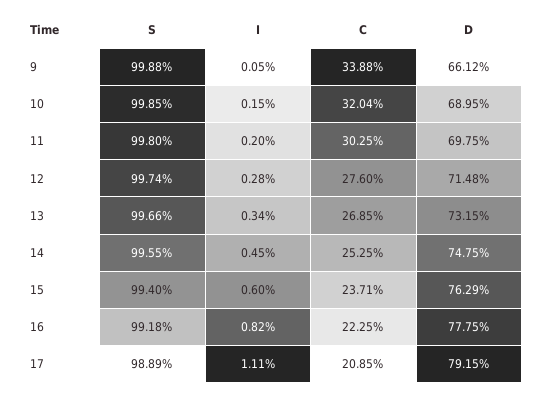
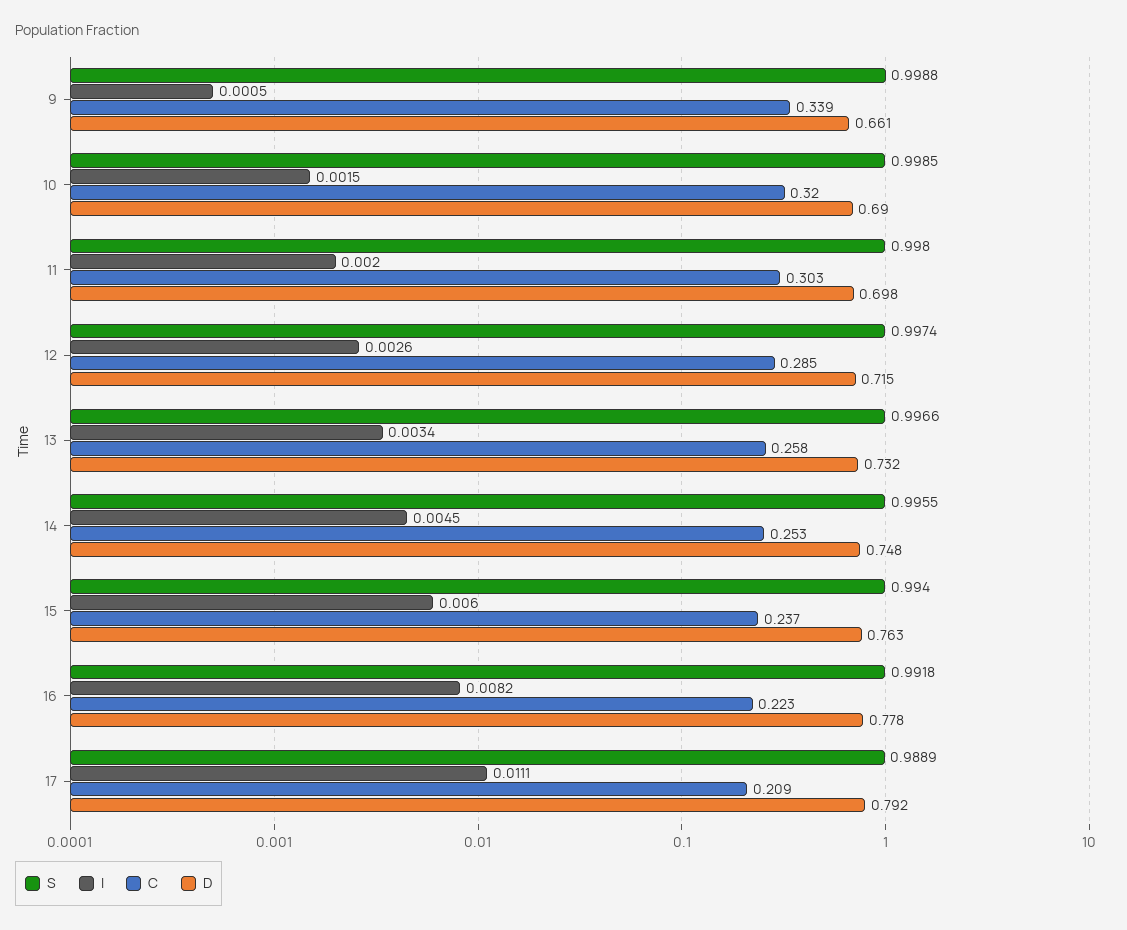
I, 12: 0.0028 -> 0.0026
C, 12: 0.276 -> 0.285
C, 13: 0.2685 -> 0.258

